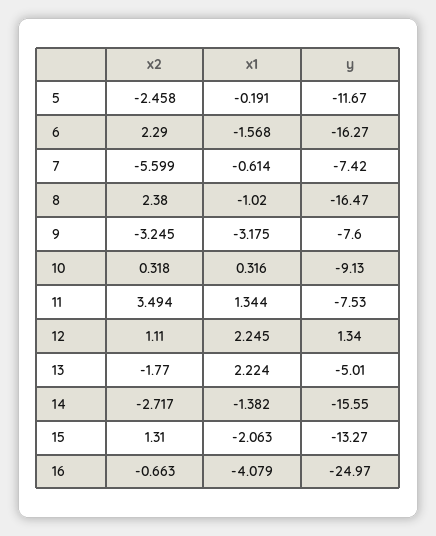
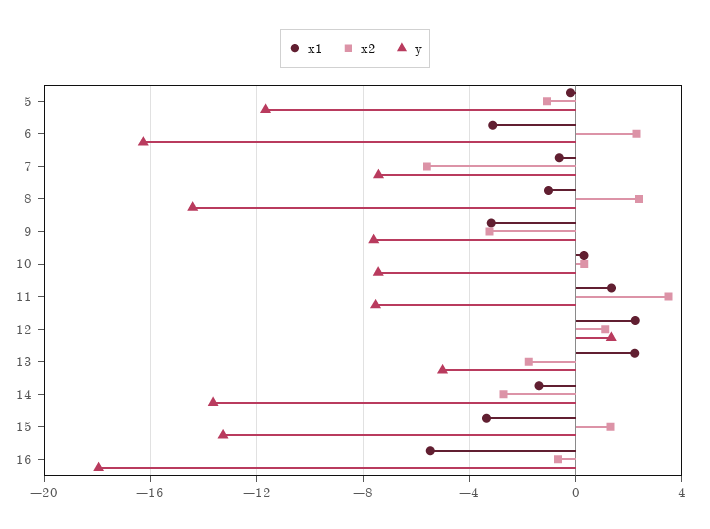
x2, 5: -2.458 -> -1
x1, 6: -1.568 -> -3
y, 8: -16.47 -> -14.5
y, 10: -9.13 -> -7.5
y, 14: -15.55 -> -13.5
x1, 15: -2.063 -> -3.5
x1, 16: -4.079 -> -5.5
y, 16: -24.97 -> -18

